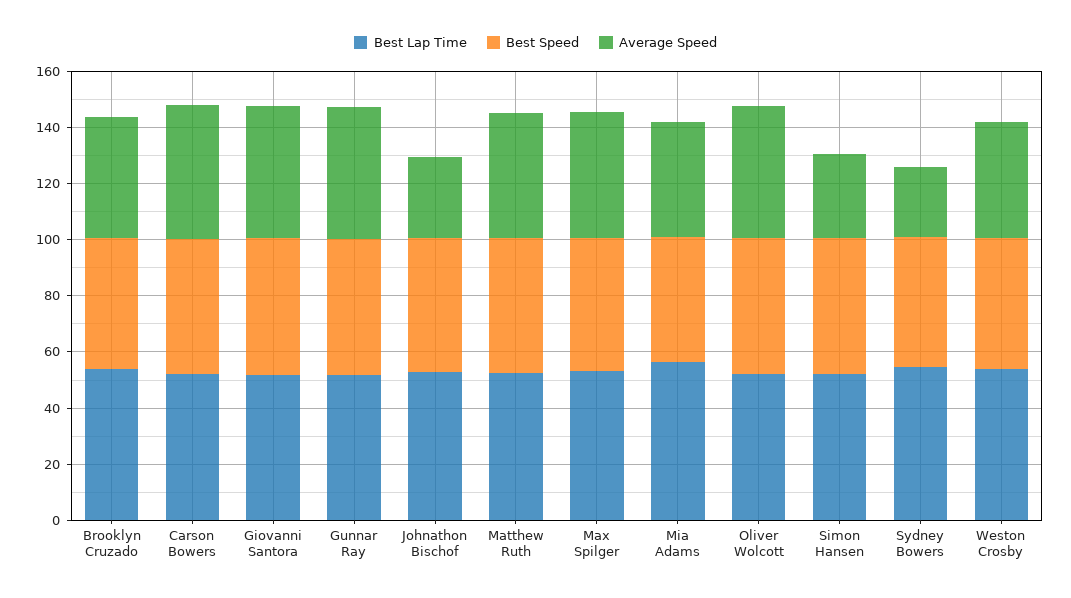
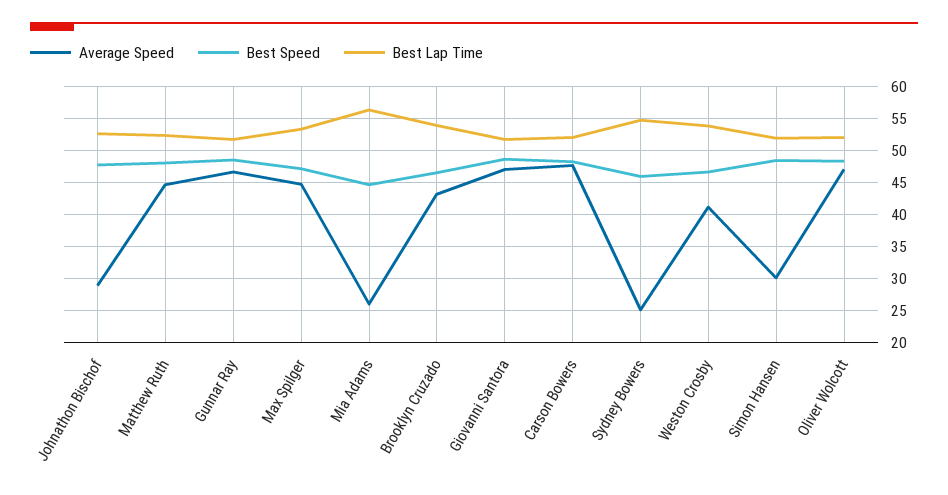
Average Speed, Mia Adams: 40 -> 26

